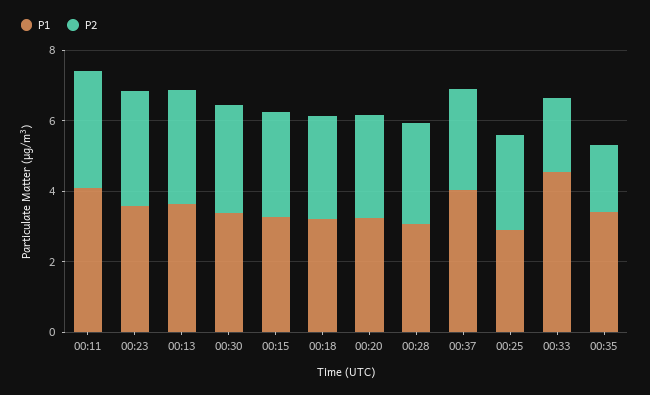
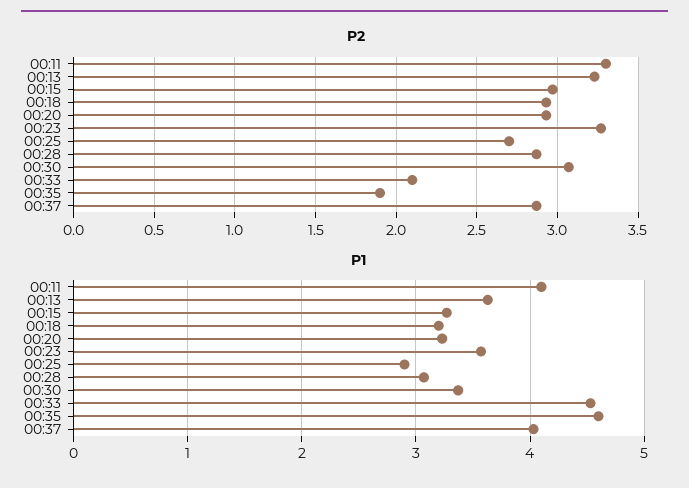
P1, 00:35: 3.5 -> 4.6

